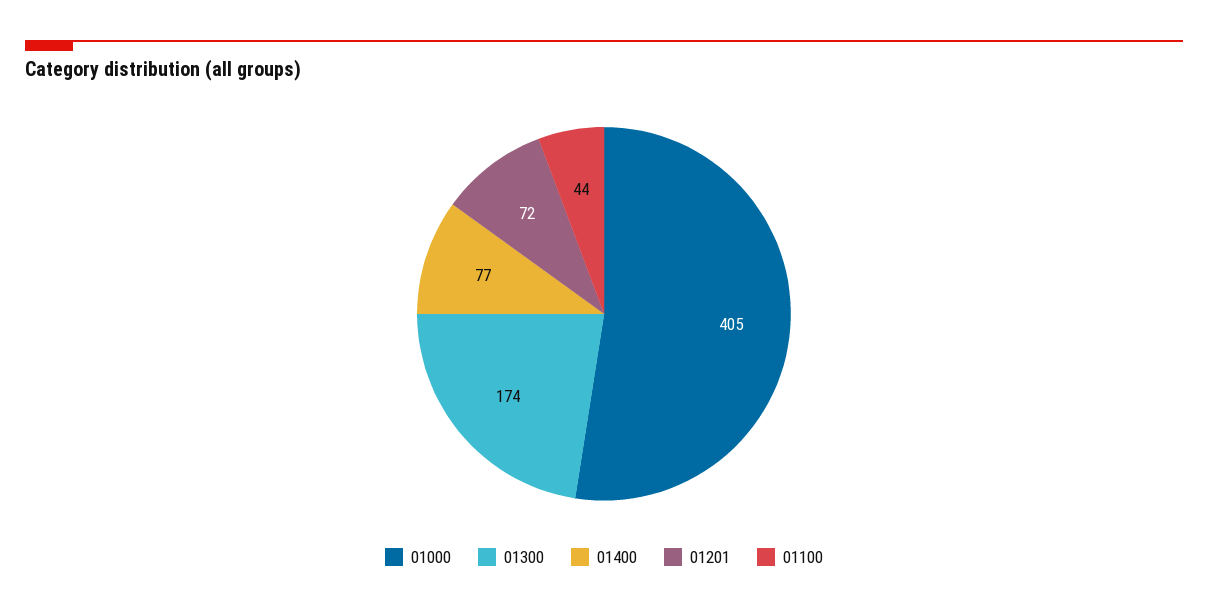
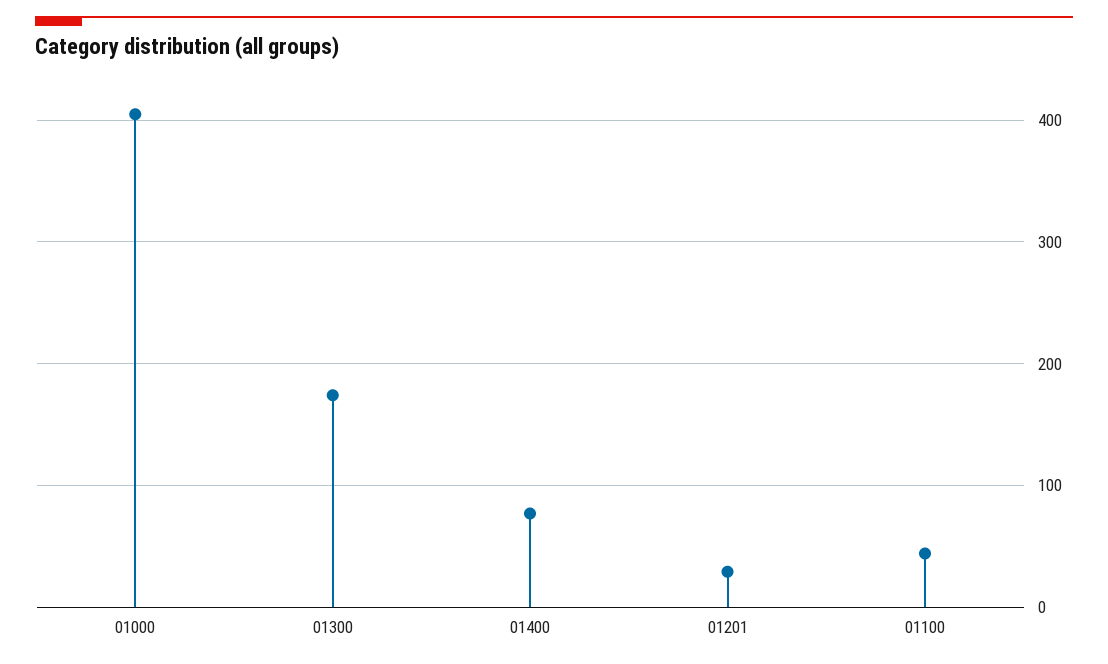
01201: 72 -> 30

